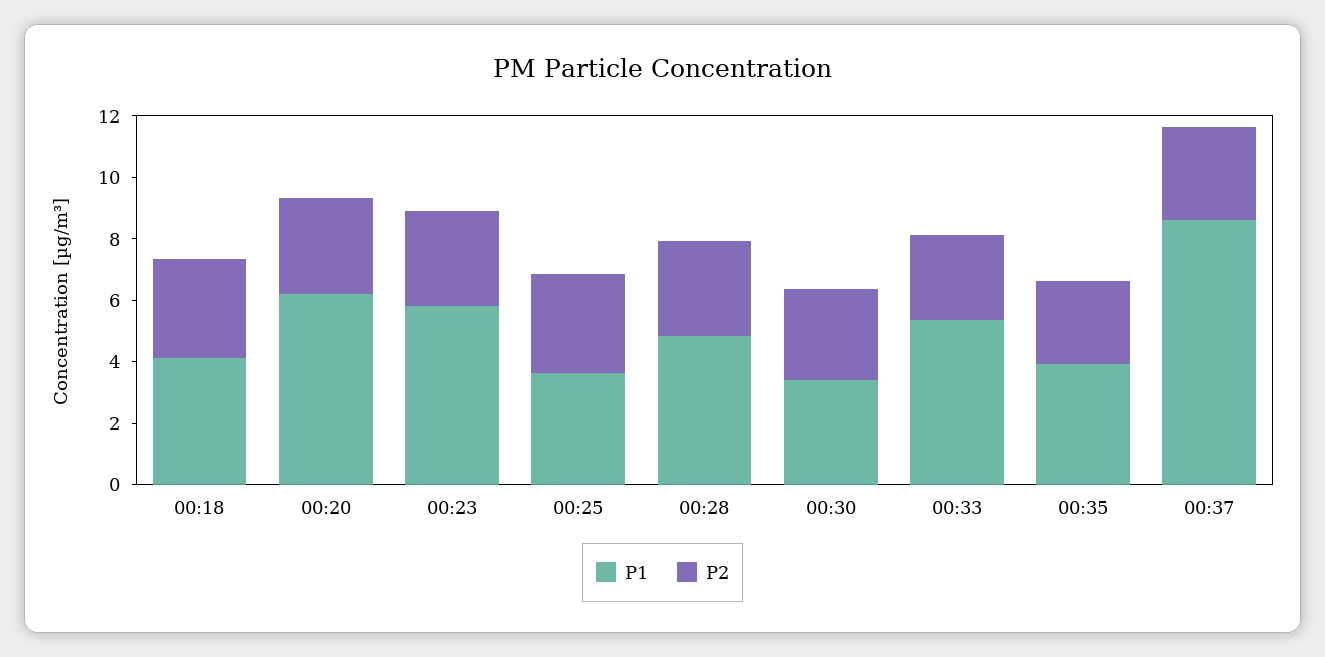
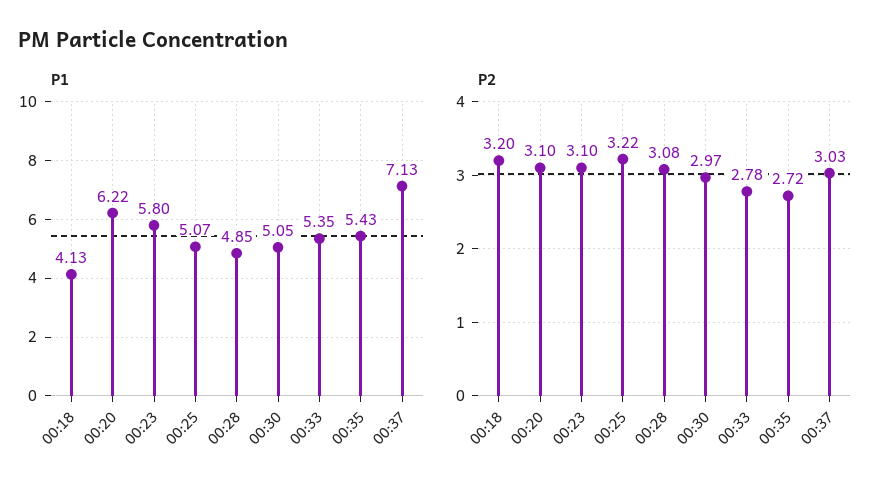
P1, 00:25: 3.5 -> 5.07
P1, 00:30: 3.5 -> 5.05
P1, 00:35: 4 -> 5.43
P1, 00:37: 8.5 -> 7.13

